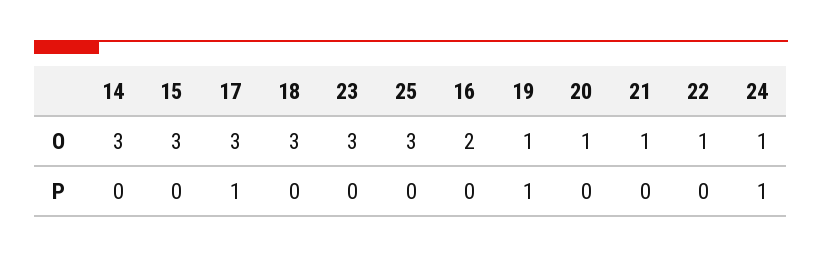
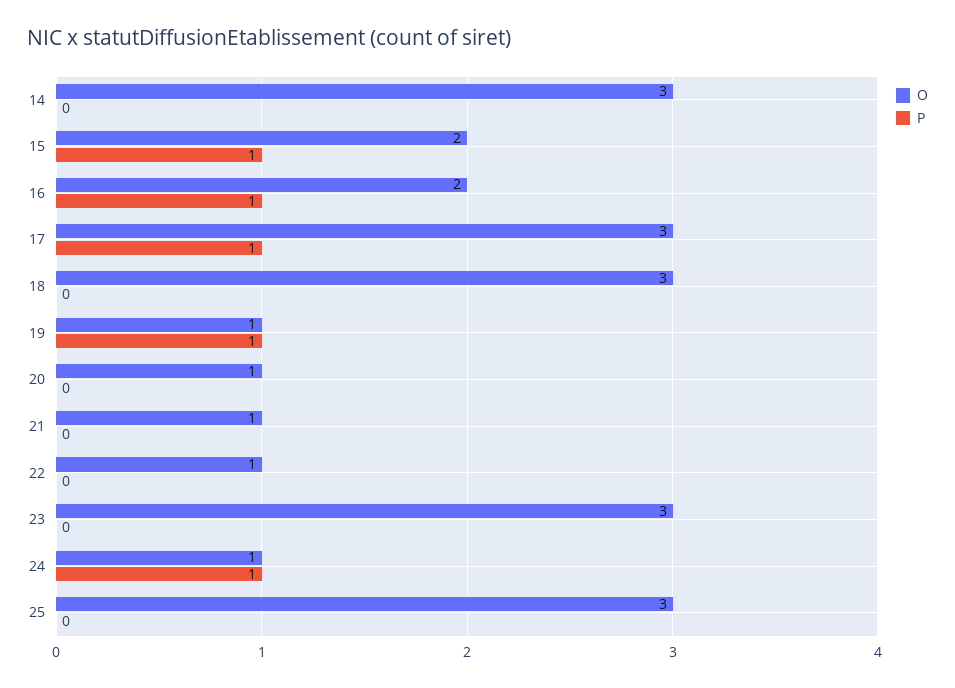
O, 15: 3 -> 2
P, 15: 0 -> 1
P, 16: 0 -> 1

